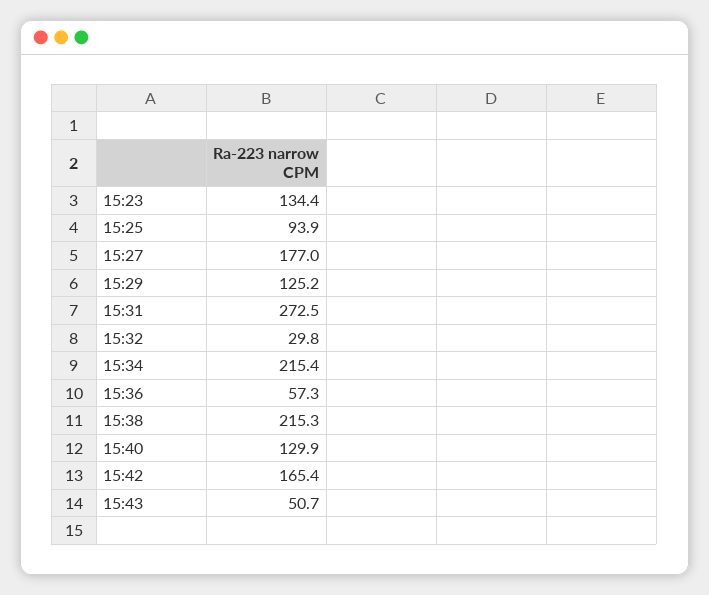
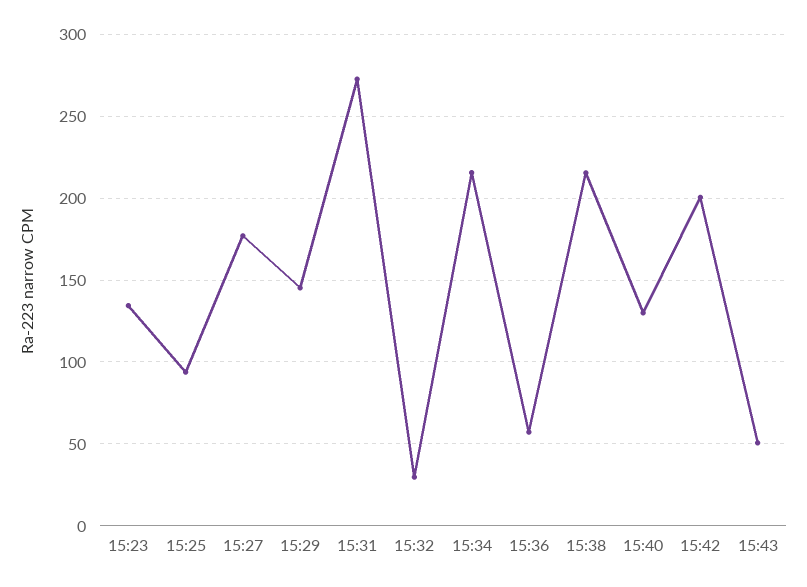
15:29: 125.2 -> 145
15:42: 165.4 -> 200

